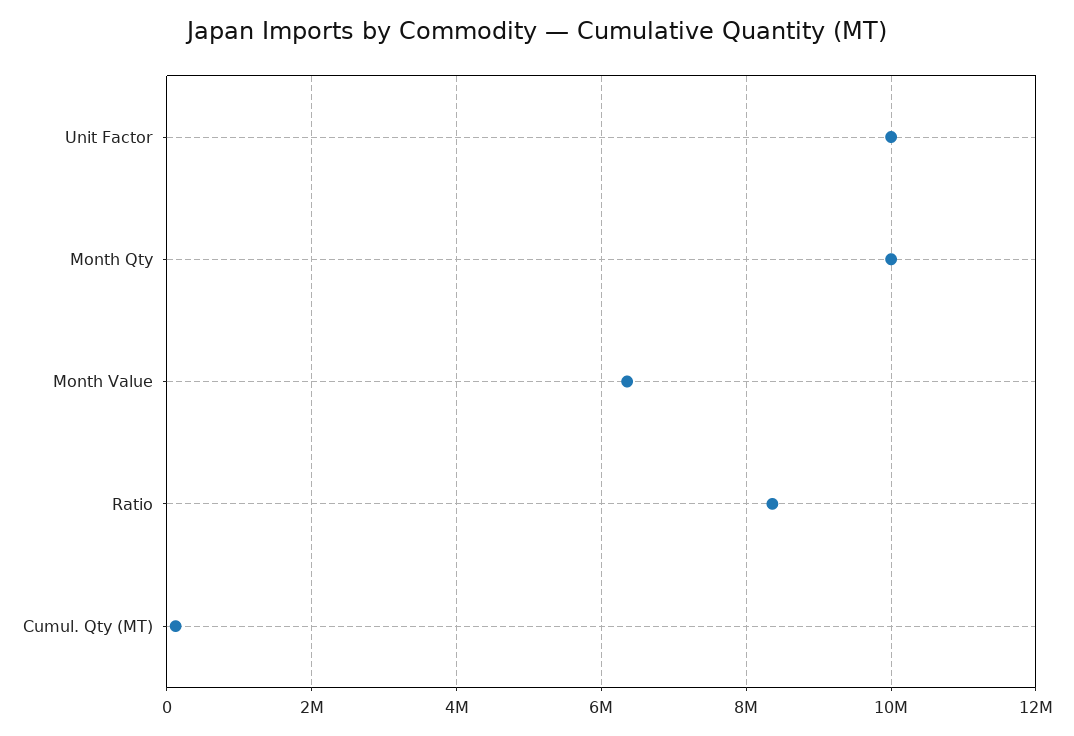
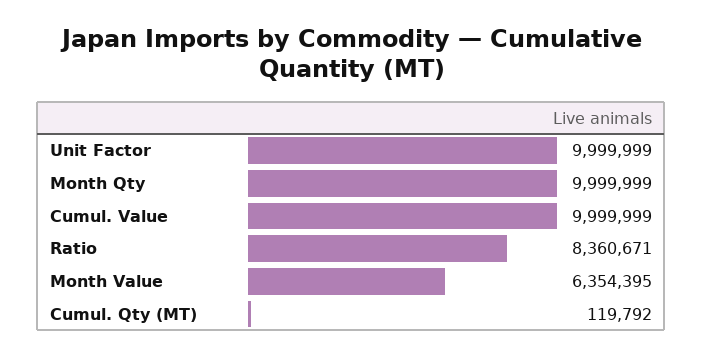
Cumul. Value: none -> 9999999

